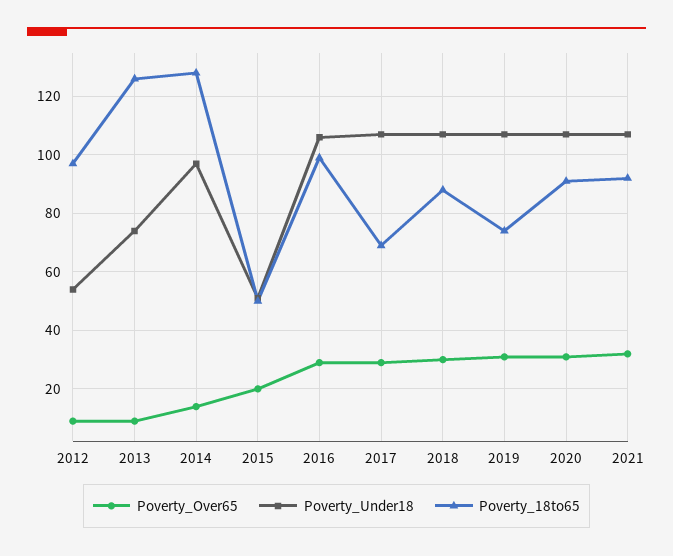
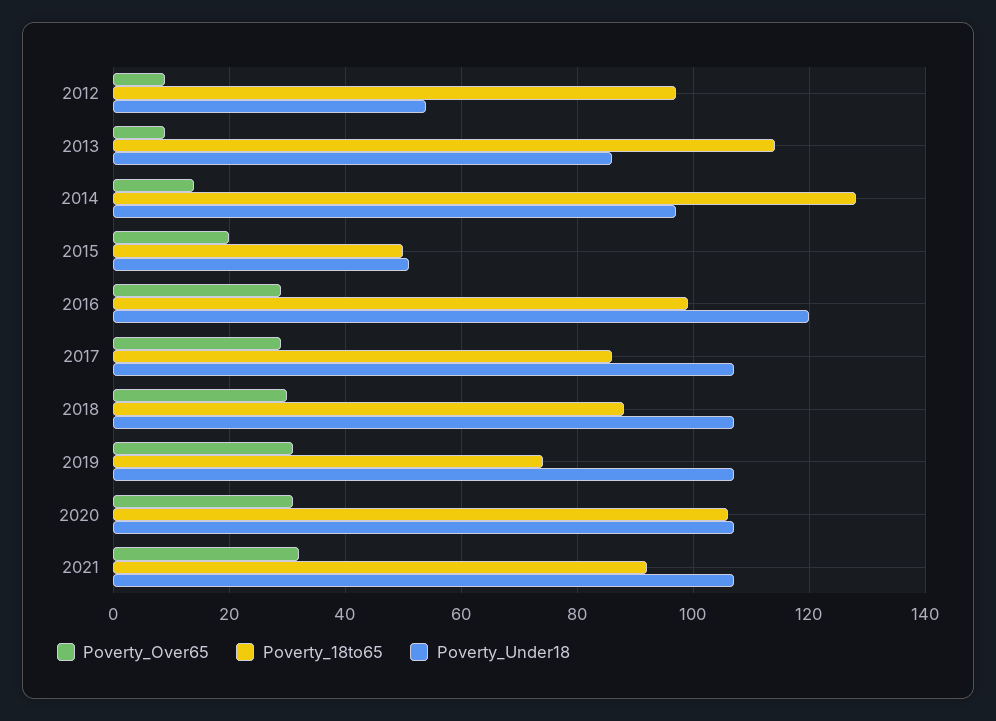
Poverty_Under18, 2013: 75 -> 85
Poverty_18to65, 2013: 125 -> 115
Poverty_Under18, 2016: 105 -> 120
Poverty_18to65, 2017: 70 -> 85
Poverty_18to65, 2020: 90 -> 105

